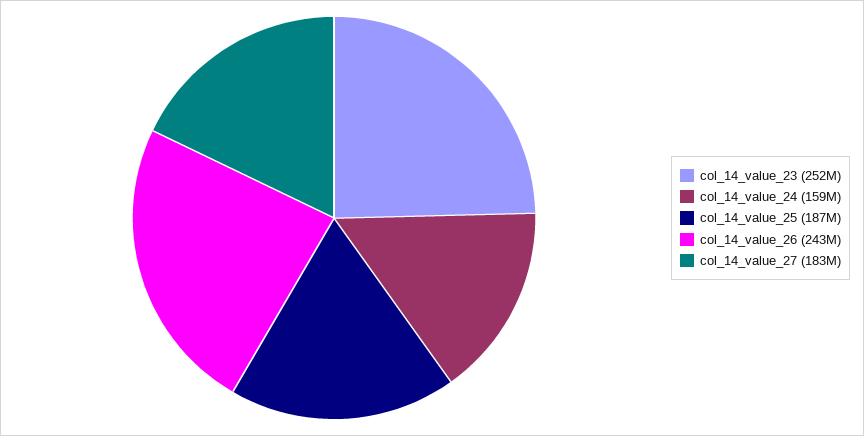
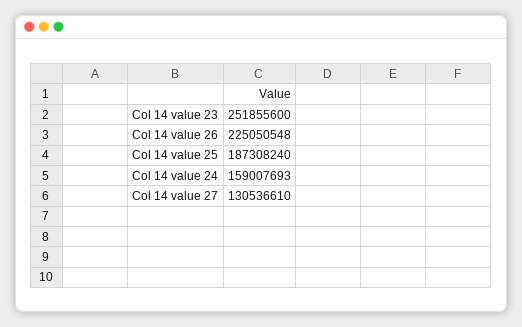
col_14_value_26: 243000000 -> 225050548
col_14_value_27: 183000000 -> 130536610

